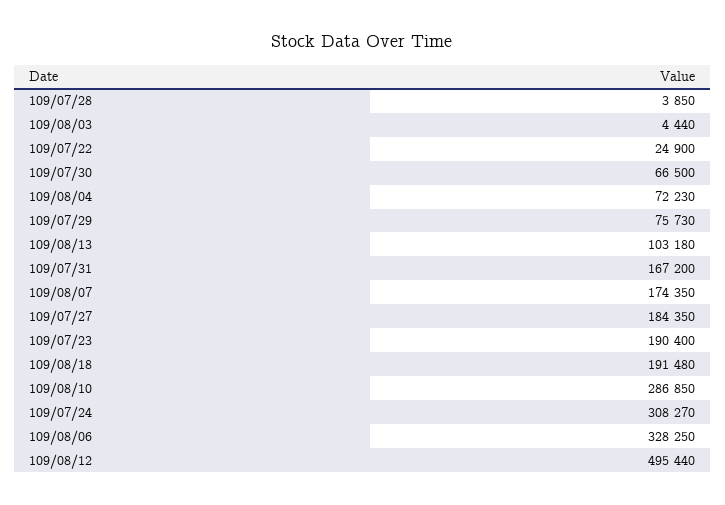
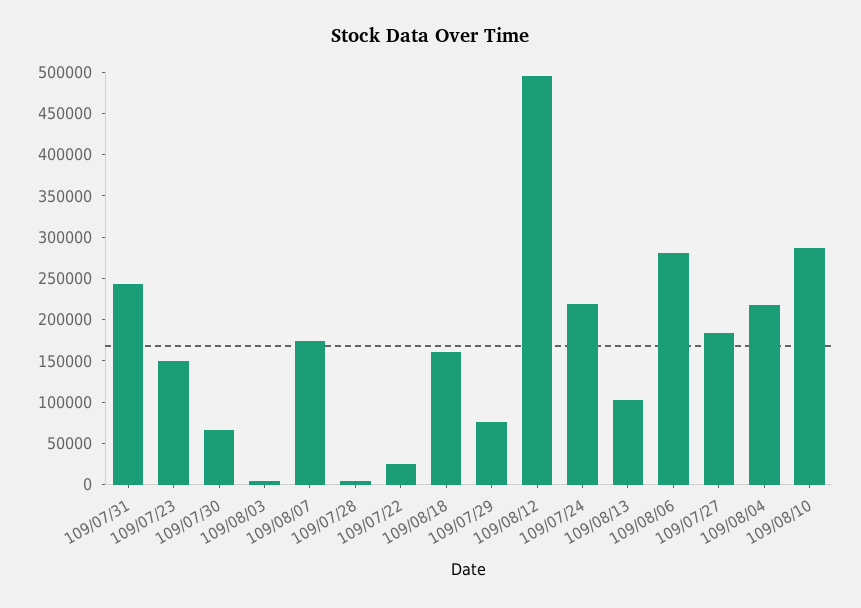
109/08/04: 72230 -> 220000
109/07/31: 167200 -> 240000
109/07/23: 190400 -> 150000
109/08/18: 191480 -> 160000
109/07/24: 308270 -> 220000
109/08/06: 328250 -> 280000

